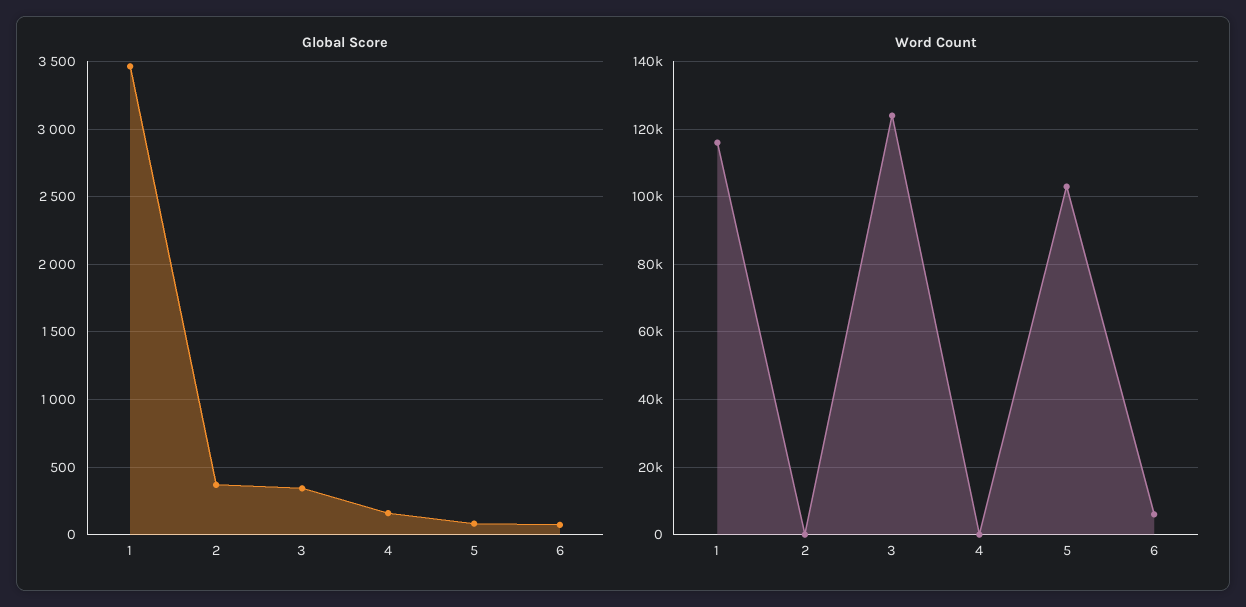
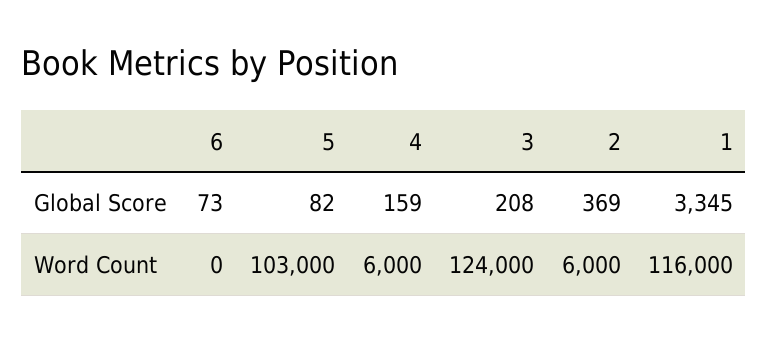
Global Score, 1: 3450 -> 3345
Global Score, 3: 350 -> 208
Word Count, 2: 0 -> 6000
Word Count, 4: 0 -> 6000
Word Count, 6: 6000 -> 0

